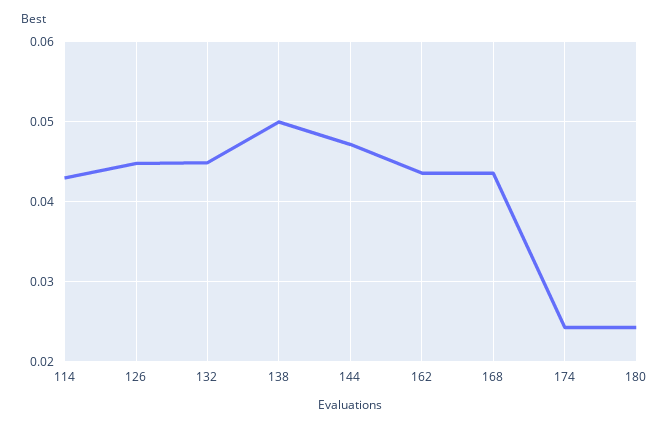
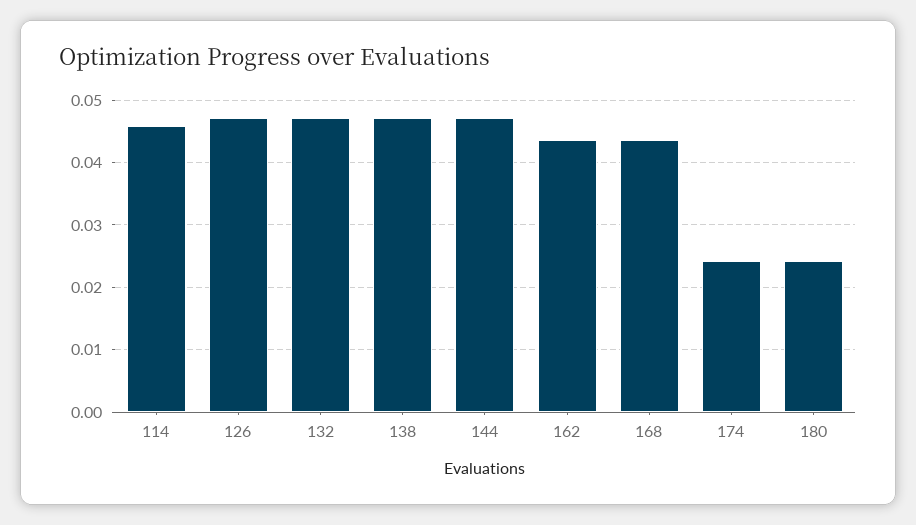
114: 0.043 -> 0.046
126: 0.045 -> 0.047
132: 0.045 -> 0.047
138: 0.05 -> 0.047

